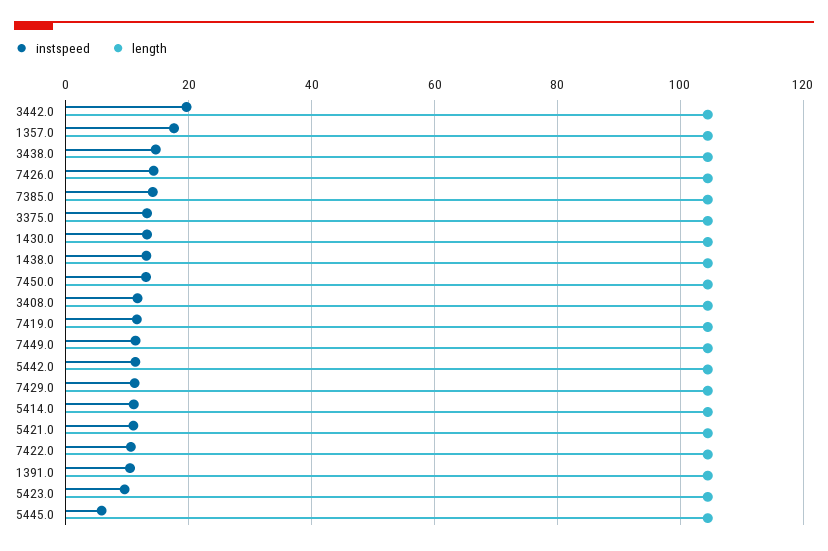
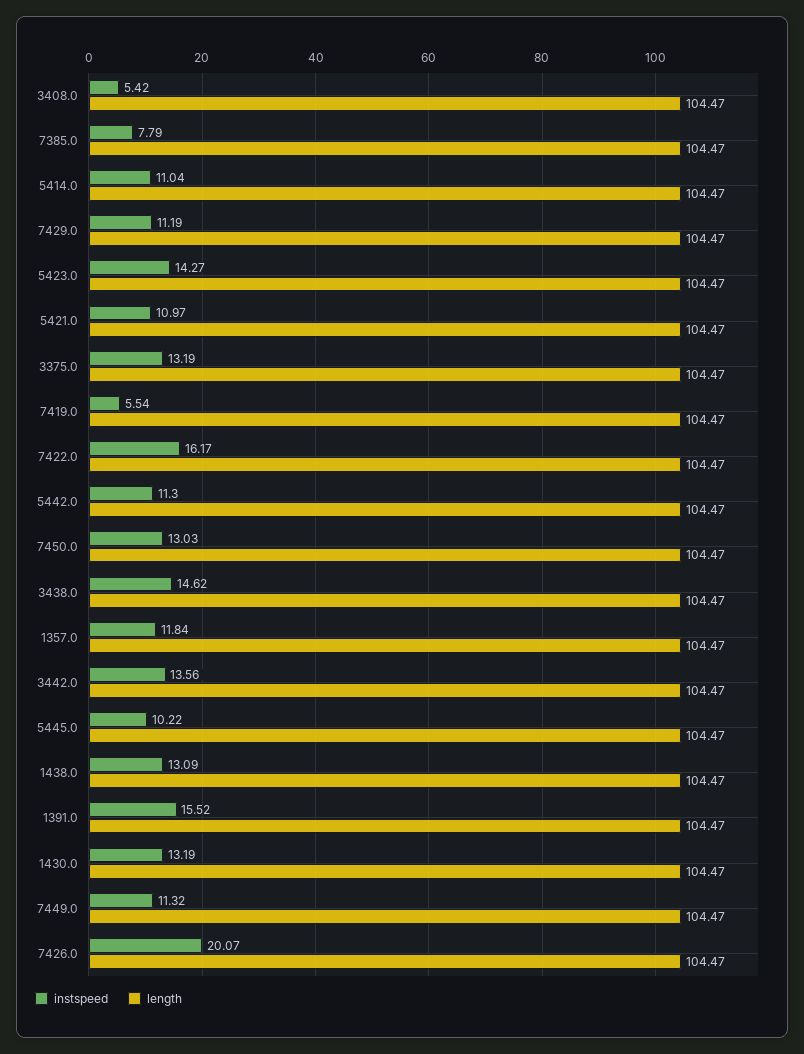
instspeed, 3442.0: 20 -> 13.56
instspeed, 1357.0: 18 -> 11.84
instspeed, 7426.0: 14 -> 20.07
instspeed, 7385.0: 14 -> 7.79
instspeed, 3408.0: 12 -> 5.42
instspeed, 7419.0: 12 -> 5.54
instspeed, 7422.0: 10 -> 16.17
instspeed, 1391.0: 10 -> 15.52
instspeed, 5423.0: 10 -> 14.27
instspeed, 5445.0: 6 -> 10.22

